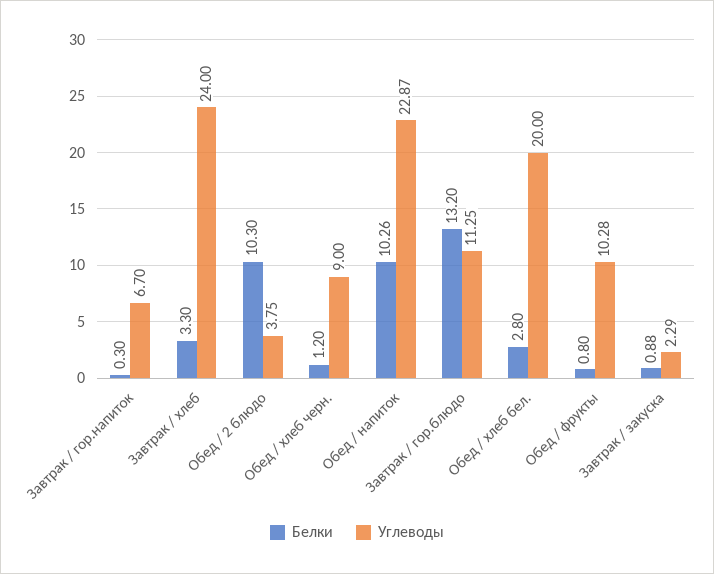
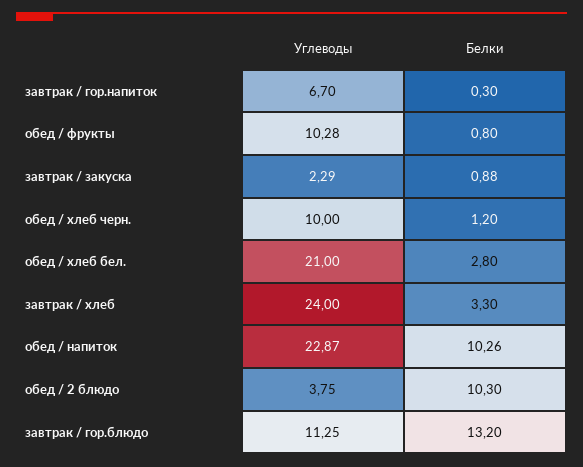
Углеводы, Обед / хлеб черн.: 9 -> 10
Углеводы, Обед / хлеб бел.: 20 -> 21

